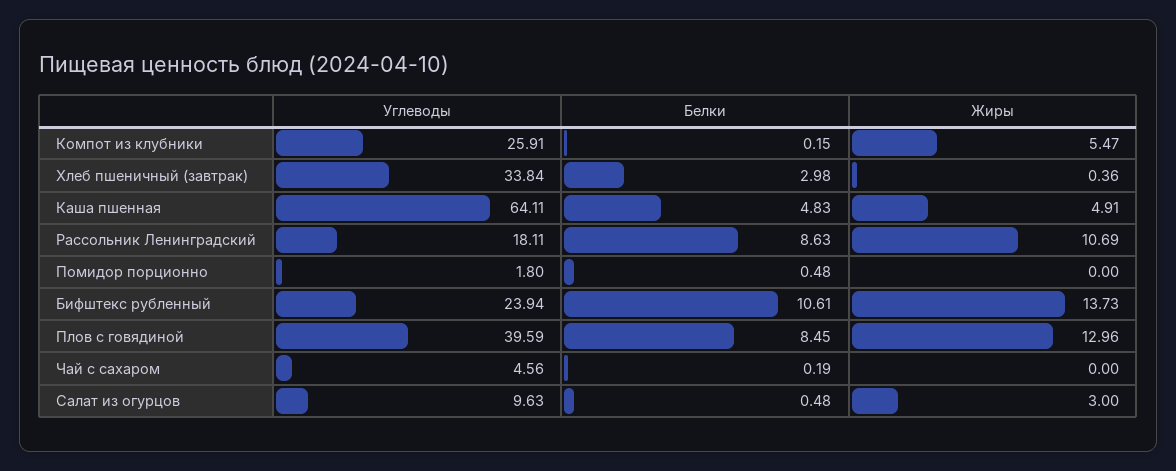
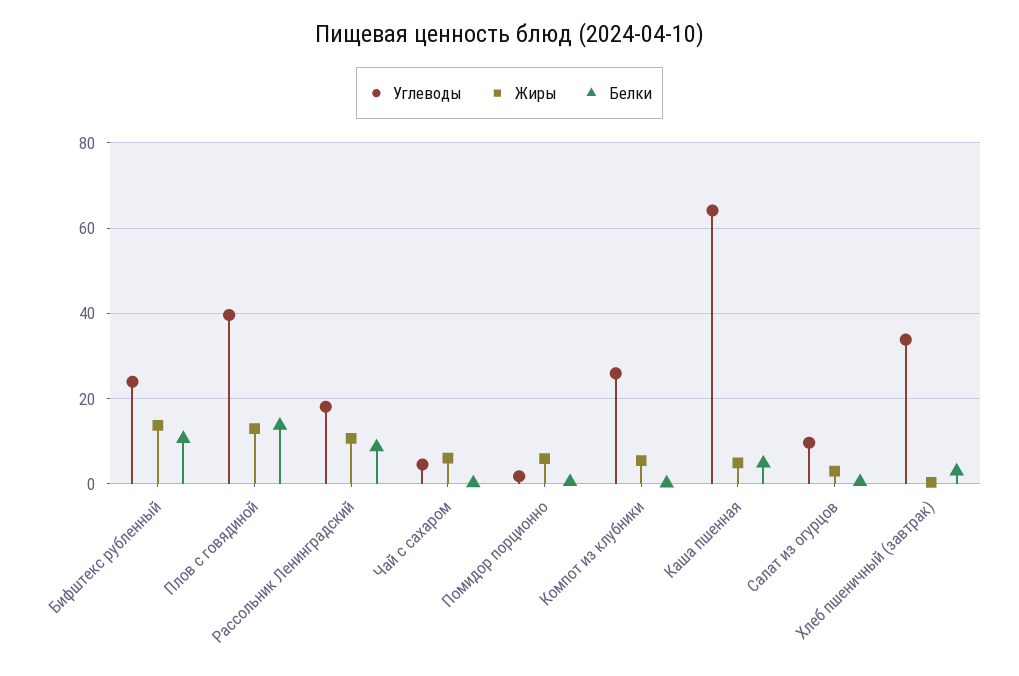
Жиры, Помидор порционно: 0 -> 6
Белки, Плов с говядиной: 8.45 -> 14
Жиры, Чай с сахаром: 0 -> 6

